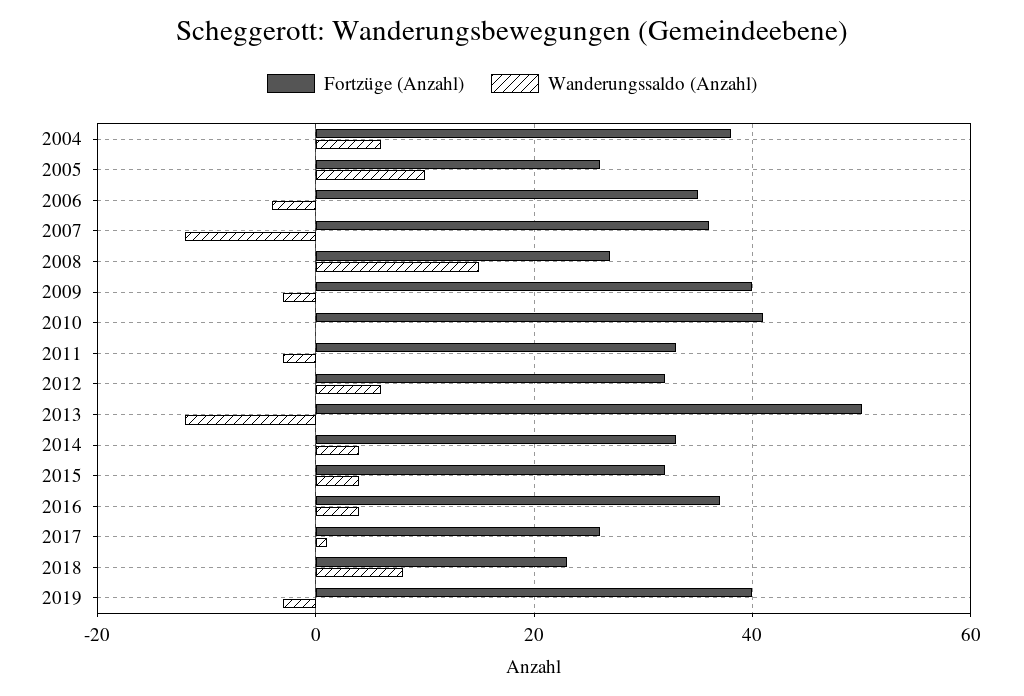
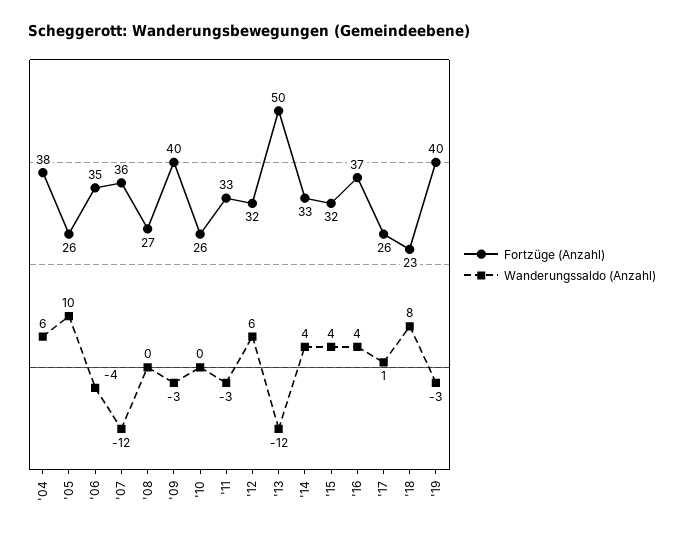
Wanderungssaldo (Anzahl), 2008: 15 -> 0
Fortzüge (Anzahl), 2010: 40 -> 26

